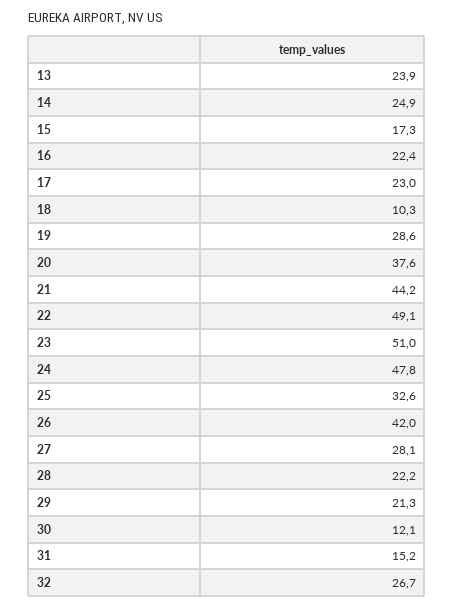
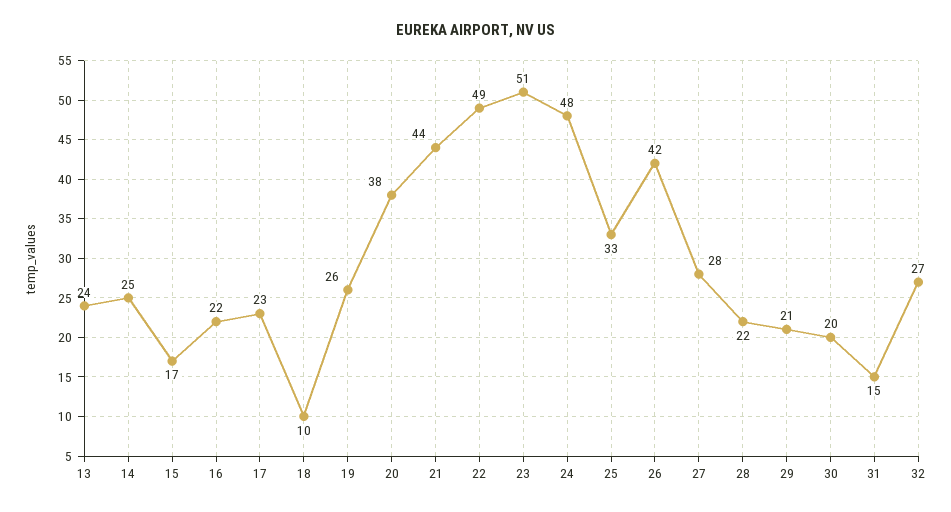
19: 28.6 -> 26
30: 12.1 -> 20

